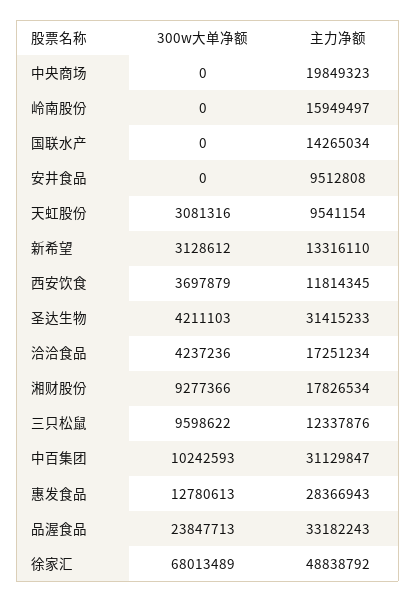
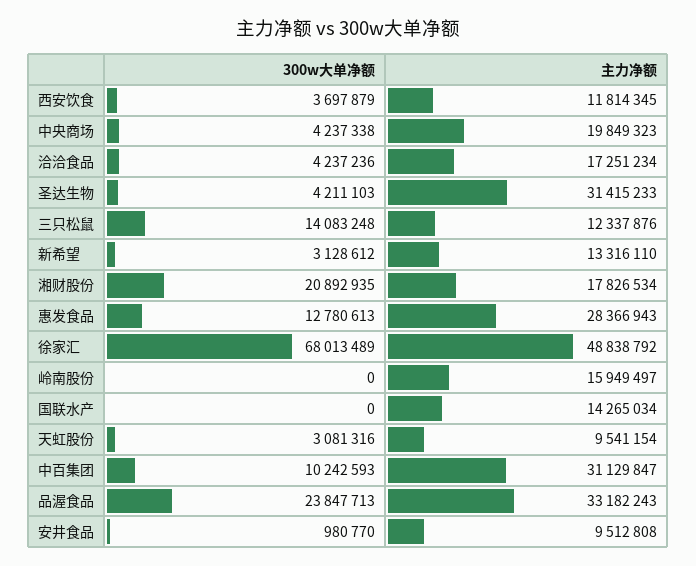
300w大单净额, 中央商场: 0 -> 4237338
300w大单净额, 安井食品: 0 -> 980770
300w大单净额, 湘财股份: 9277366 -> 20892935
300w大单净额, 三只松鼠: 9598622 -> 14083248

